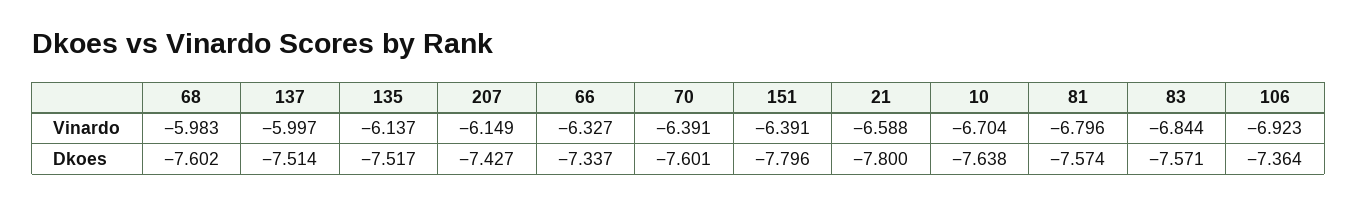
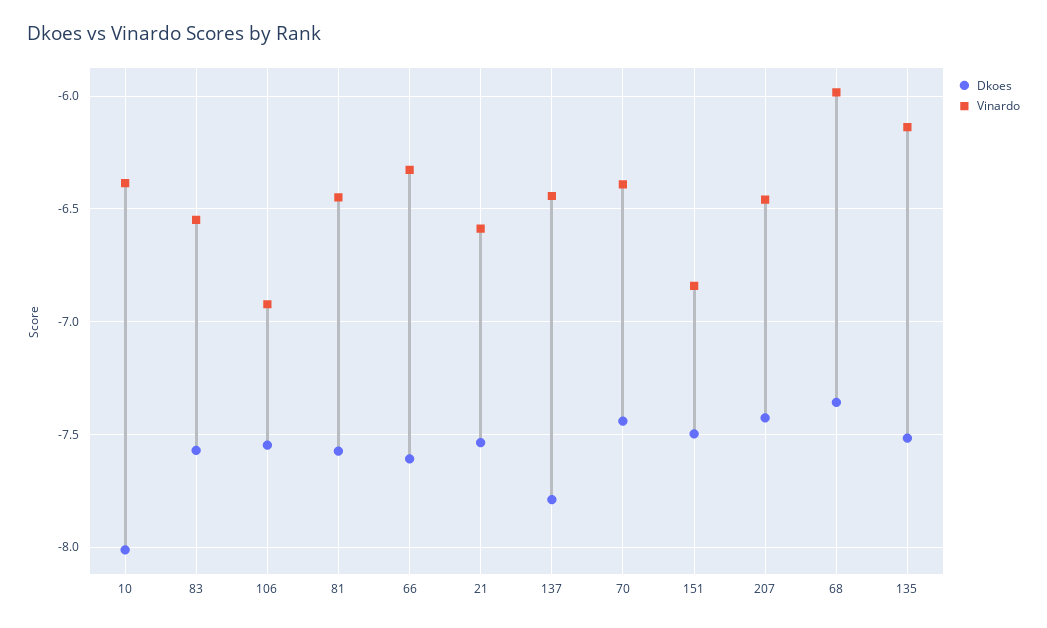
Vinardo, 137: -5.997 -> -6.45
Vinardo, 207: -6.149 -> -6.45
Vinardo, 151: -6.391 -> -6.85
Vinardo, 10: -6.704 -> -6.4
Vinardo, 81: -6.796 -> -6.45
Vinardo, 83: -6.844 -> -6.55
Dkoes, 68: -7.602 -> -7.35
Dkoes, 137: -7.514 -> -7.8
Dkoes, 66: -7.337 -> -7.6
Dkoes, 70: -7.601 -> -7.45
Dkoes, 151: -7.796 -> -7.5
Dkoes, 21: -7.8 -> -7.55
Dkoes, 10: -7.638 -> -8
Dkoes, 106: -7.364 -> -7.55

